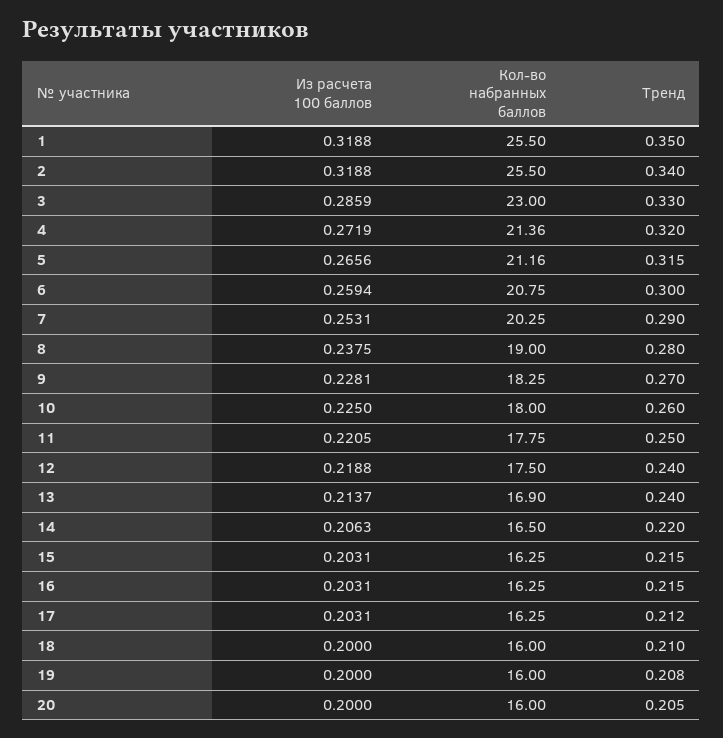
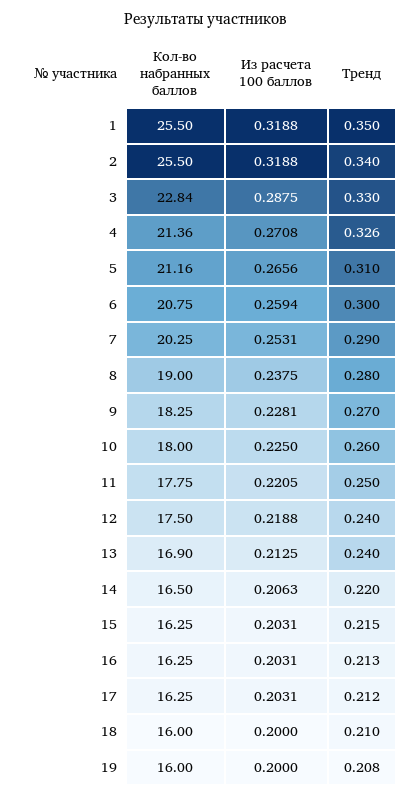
Из расчета 100 баллов, 3: 0.2859 -> 0.2875
Кол-во набранных баллов, 3: 23 -> 22.84
Из расчета 100 баллов, 4: 0.2719 -> 0.2708
Тренд, 4: 0.32 -> 0.326
Тренд, 5: 0.315 -> 0.31
Из расчета 100 баллов, 13: 0.2137 -> 0.2125
Тренд, 16: 0.215 -> 0.213
Из расчета 100 баллов, 20: 0.2 -> none
Кол-во набранных баллов, 20: 16 -> none
Тренд, 20: 0.205 -> none

